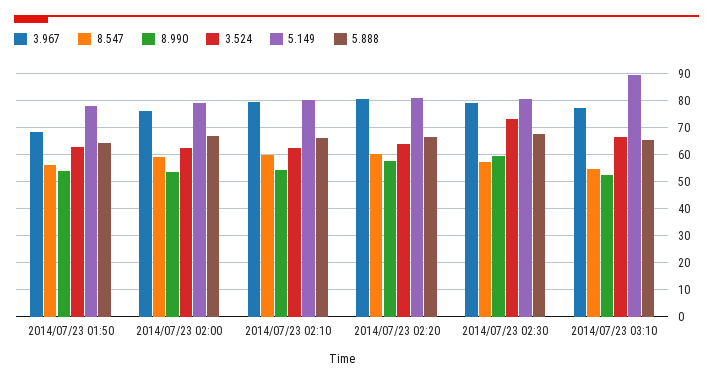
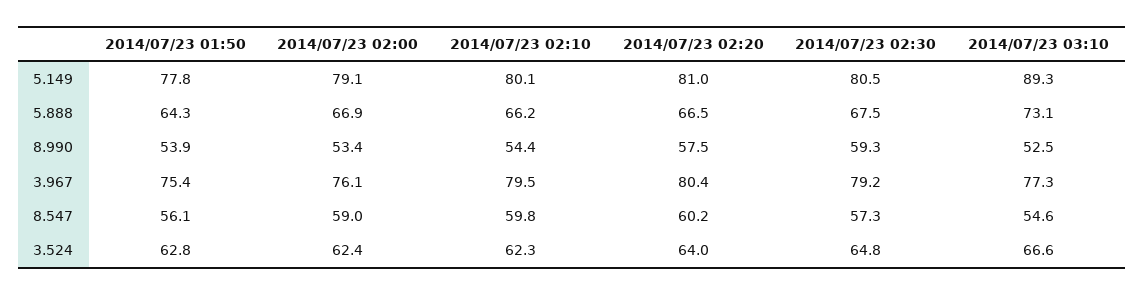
3.967, 2014/07/23 01:50: 67.5 -> 75.4
3.524, 2014/07/23 02:30: 72.5 -> 64.8
5.888, 2014/07/23 03:10: 65 -> 73.1

